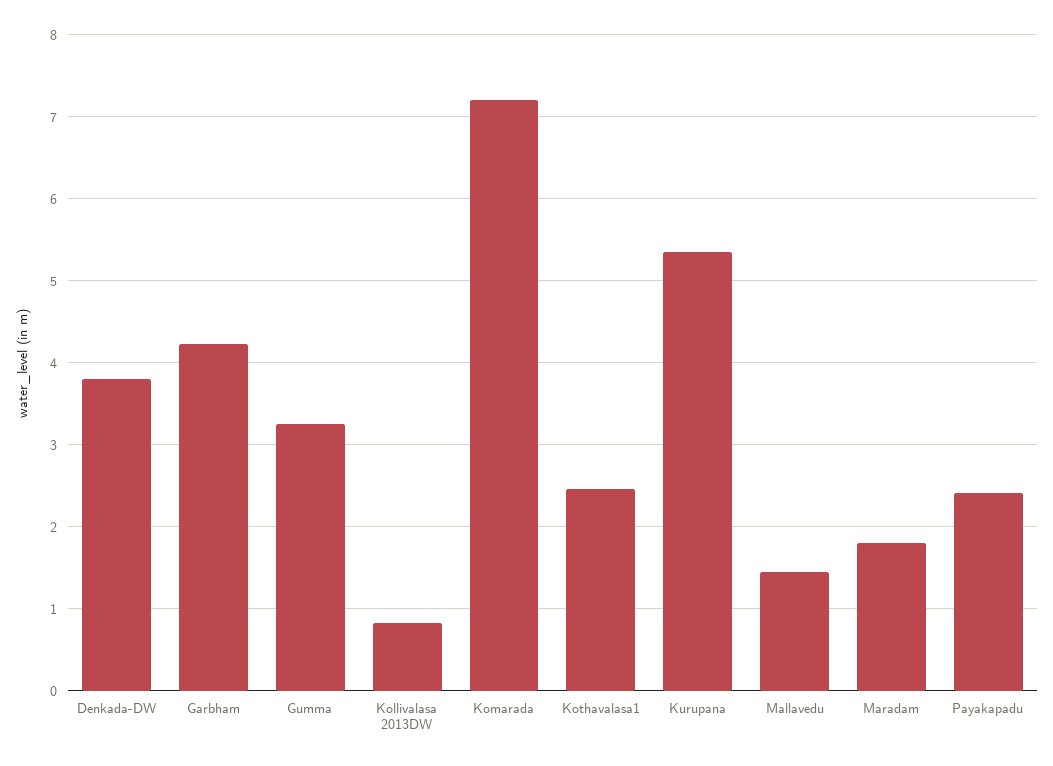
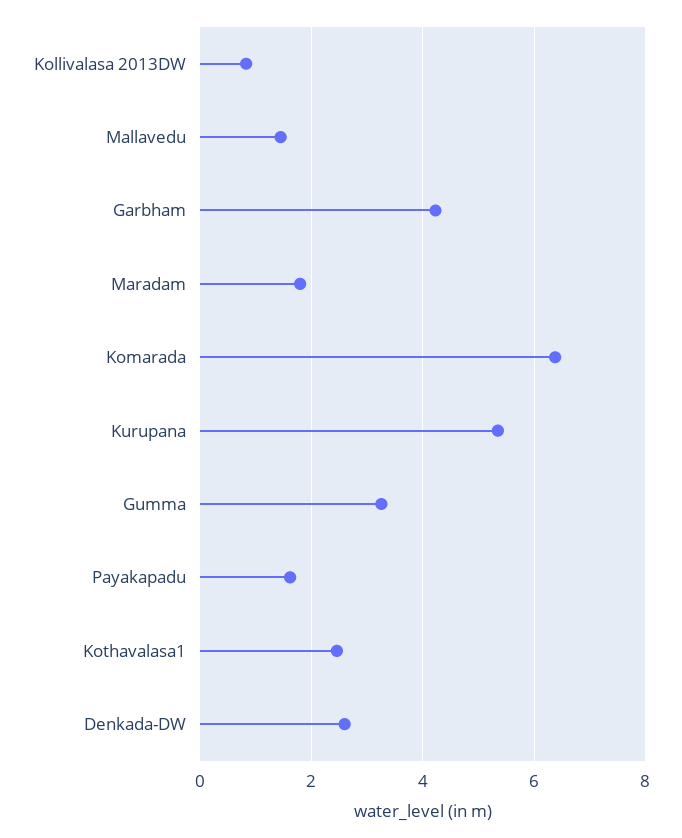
Denkada-DW: 3.8 -> 2.6
Komarada: 7.2 -> 6.4
Payakapadu: 2.4 -> 1.6

